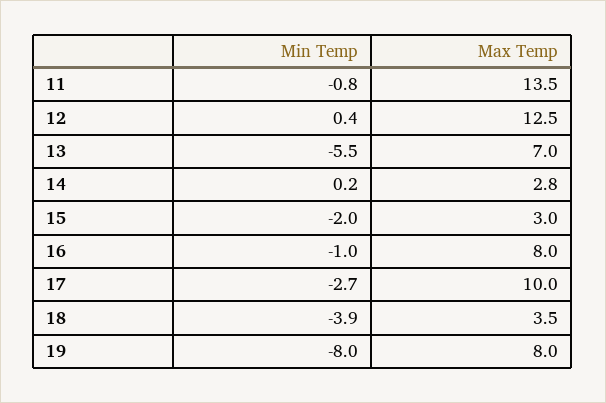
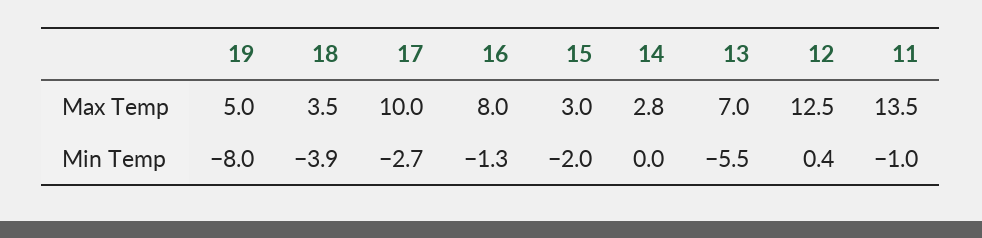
Min Temp, 11: -0.8 -> -1
Min Temp, 14: 0.2 -> 0
Min Temp, 16: -1 -> -1.3
Max Temp, 19: 8 -> 5

